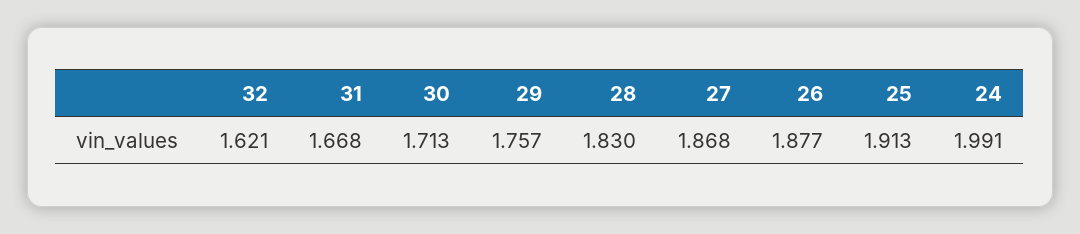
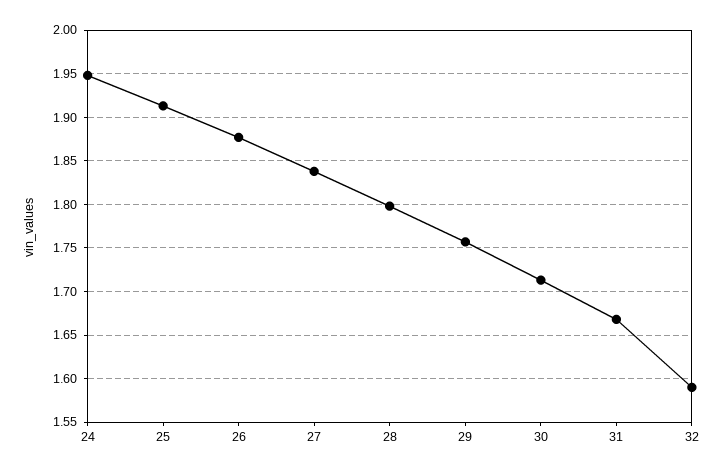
32: 1.621 -> 1.59
28: 1.83 -> 1.8
27: 1.868 -> 1.84
24: 1.991 -> 1.95

